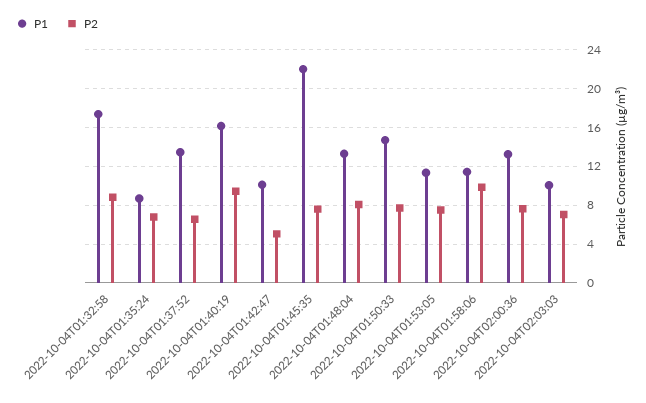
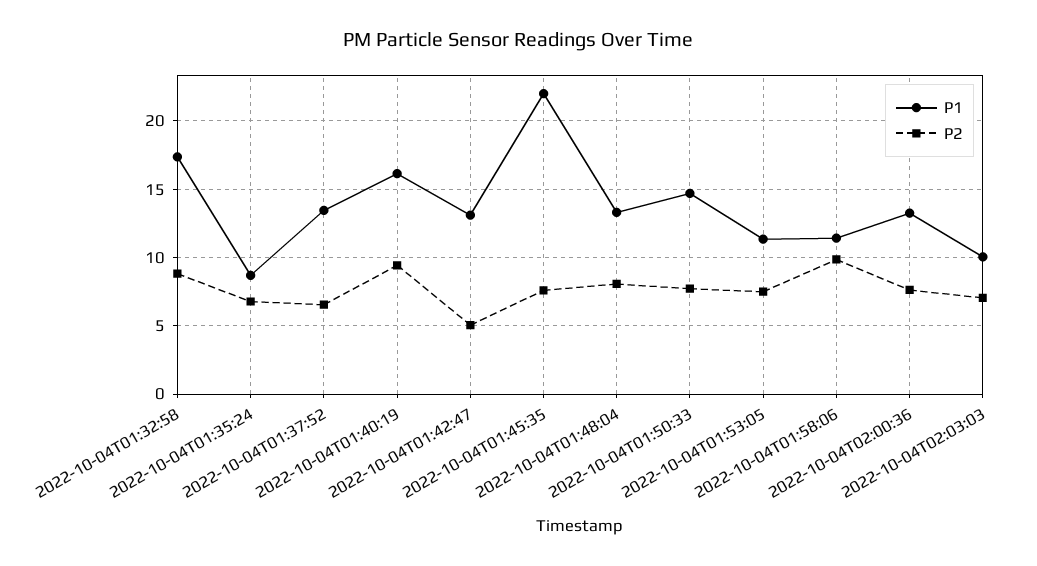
P1, 2022-10-04T01:42:47: 10 -> 13

